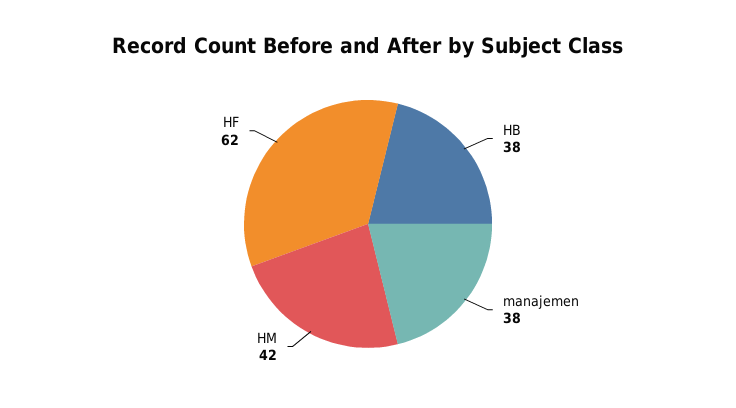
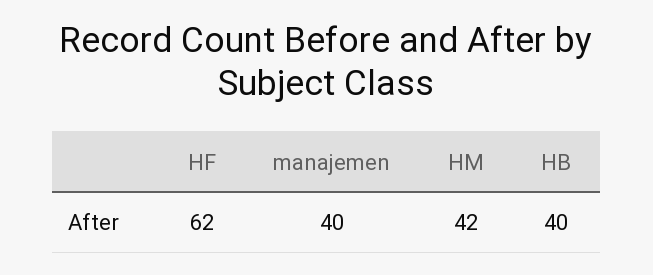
HB: 38 -> 40
manajemen: 38 -> 40

